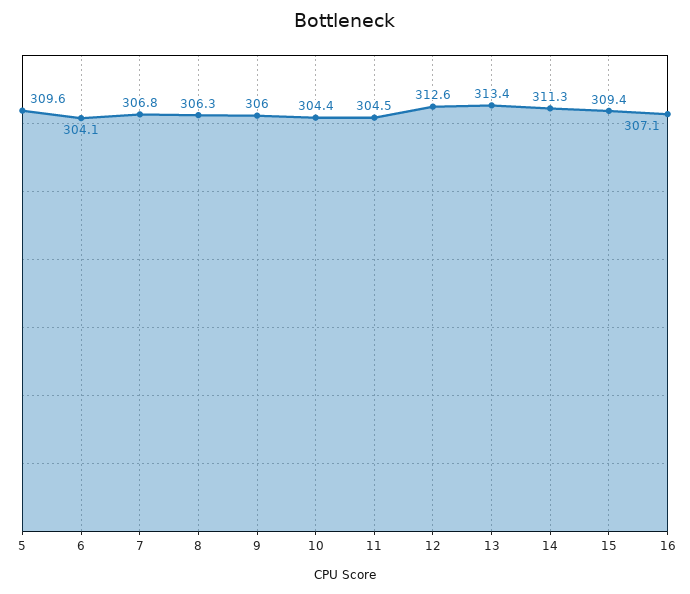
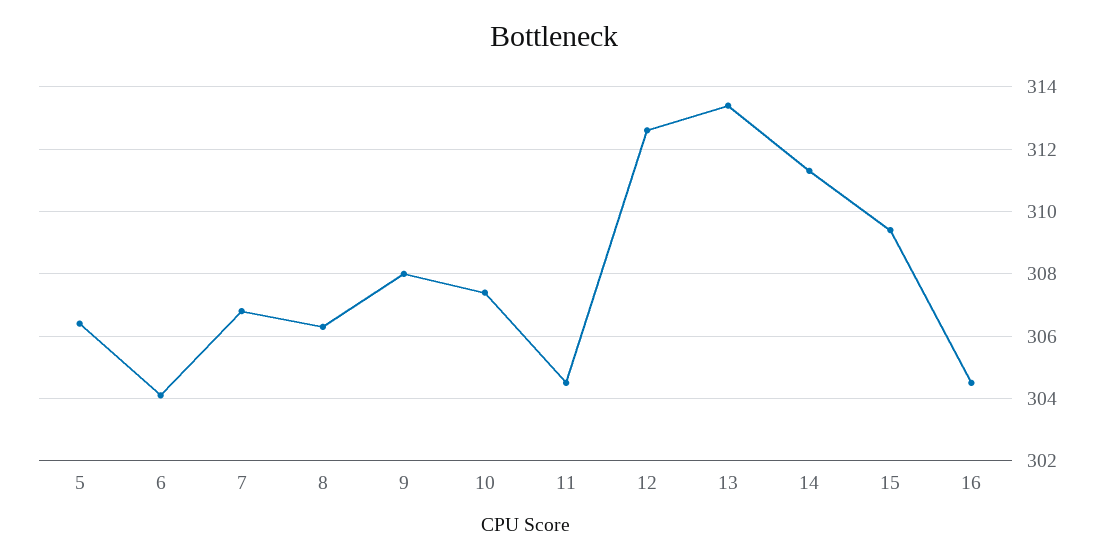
5: 309.6 -> 306.5
9: 306 -> 308
10: 304.4 -> 307.5
16: 307.1 -> 304.5

